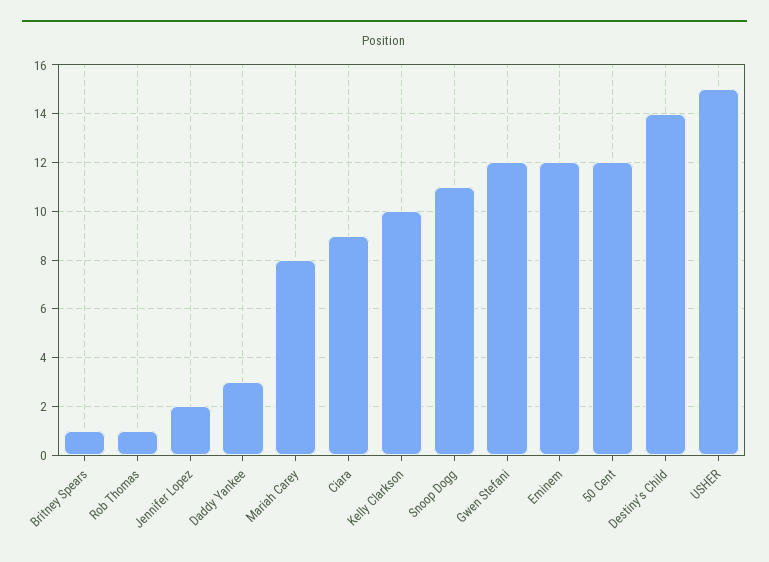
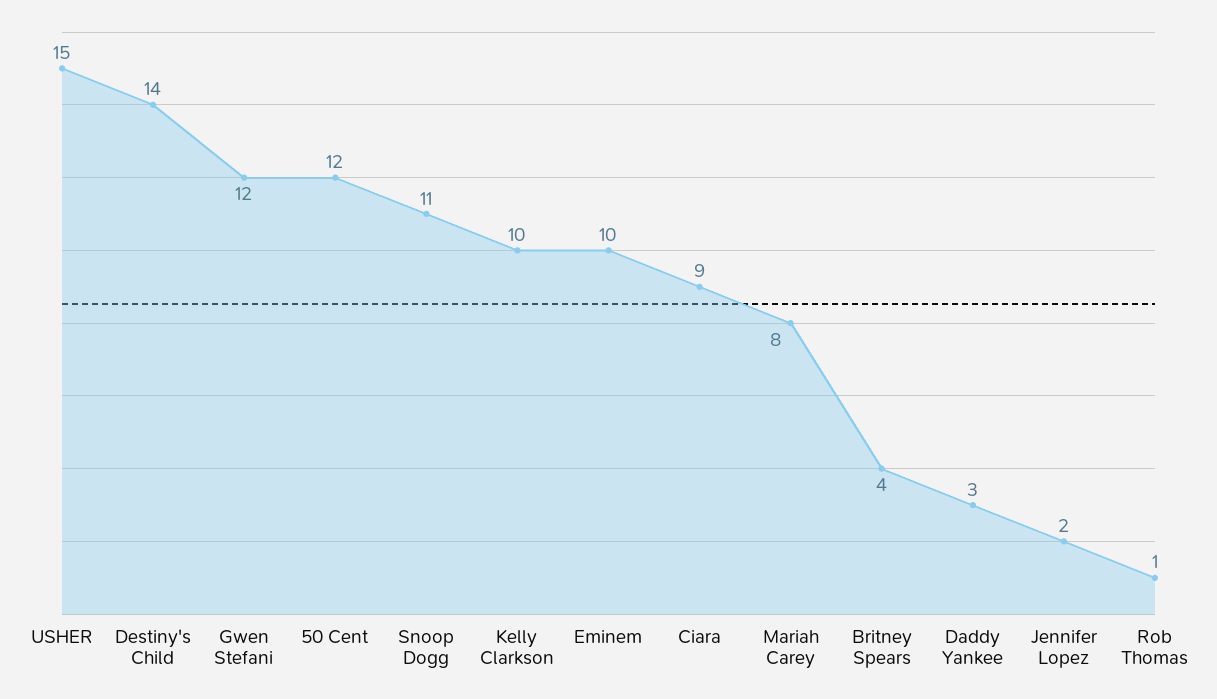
Britney Spears: 1 -> 4
Eminem: 12 -> 10

